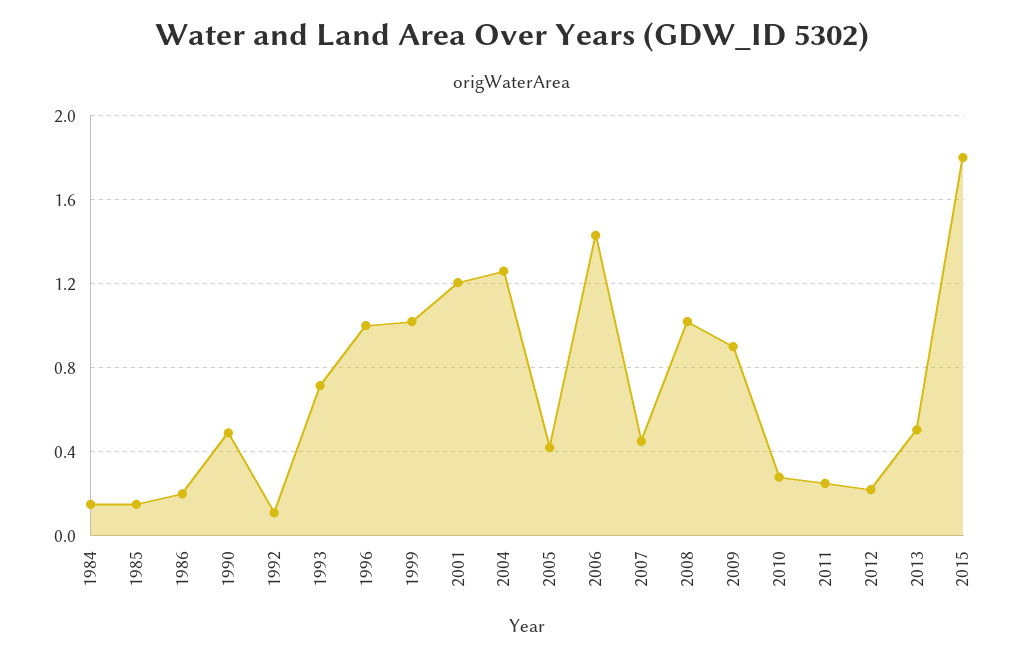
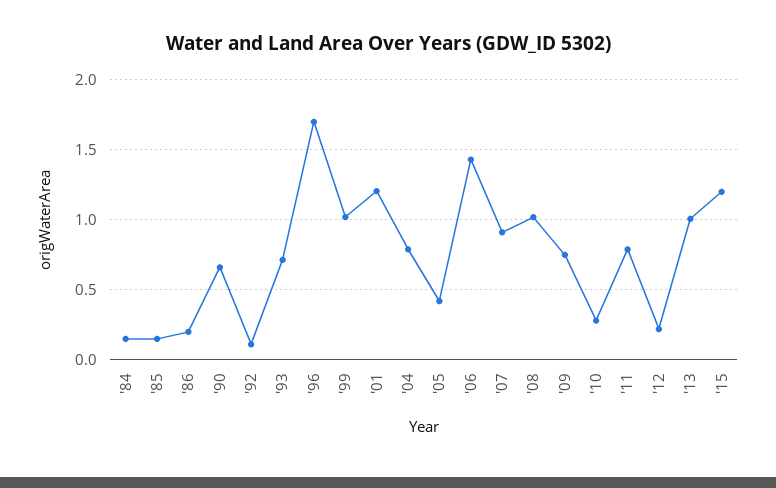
1990: 0.5 -> 0.65
1996: 1 -> 1.7
2004: 1.25 -> 0.8
2007: 0.45 -> 0.9
2009: 0.9 -> 0.75
2011: 0.25 -> 0.8
2013: 0.5 -> 1
2015: 1.8 -> 1.2

